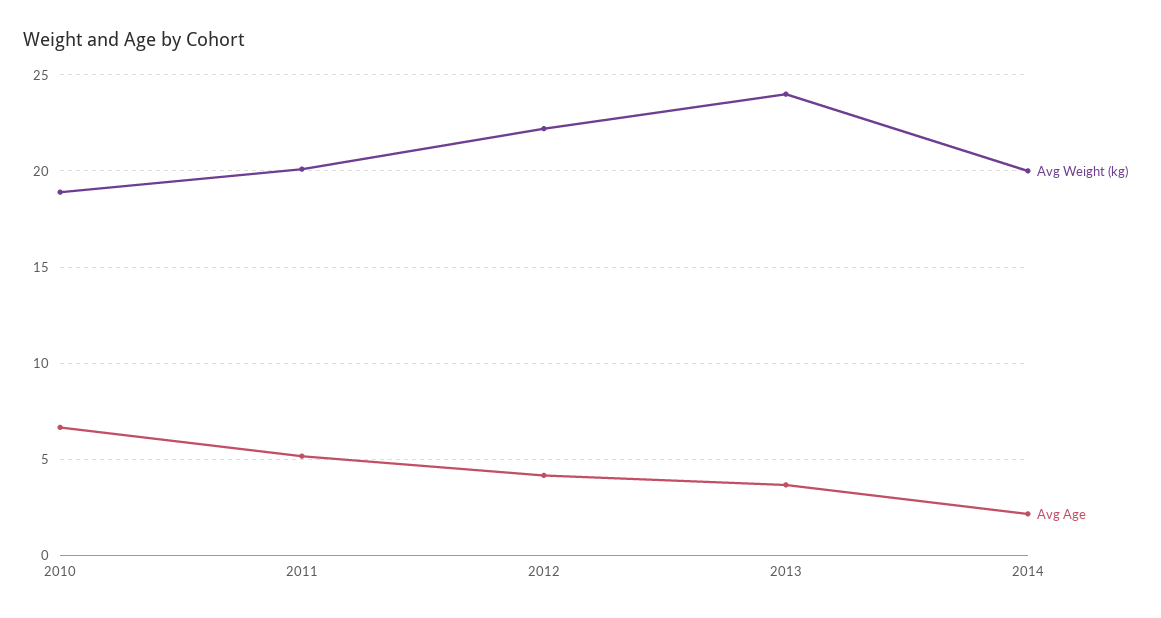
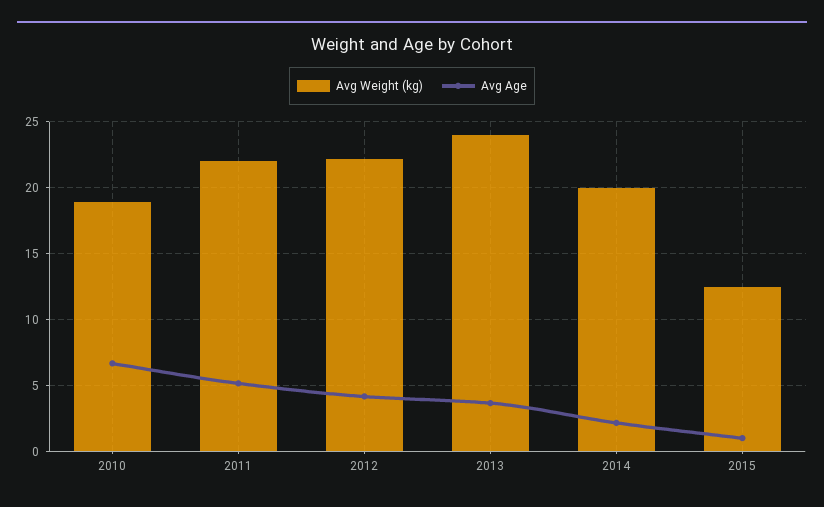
Avg Weight (kg), 2011: 20 -> 22
Avg Weight (kg), 2015: none -> 12.5
Avg Age, 2015: none -> 1

